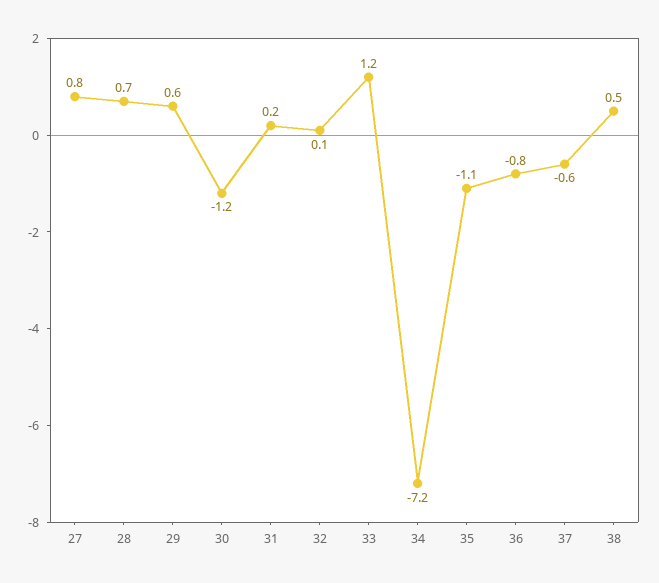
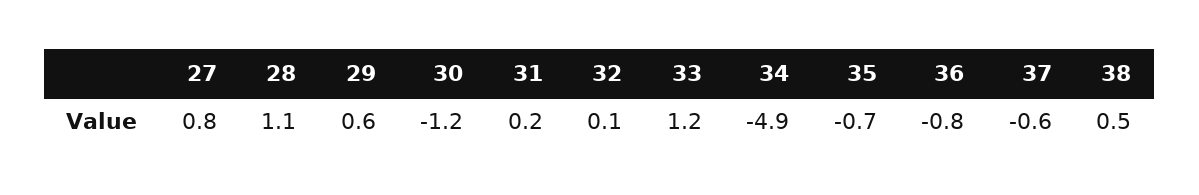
28: 0.7 -> 1.1
34: -7.2 -> -4.9
35: -1.1 -> -0.7

